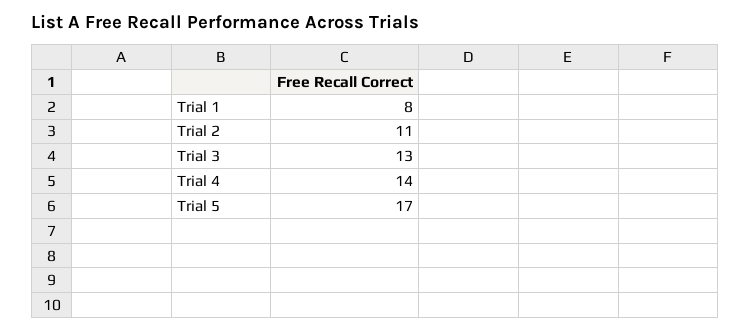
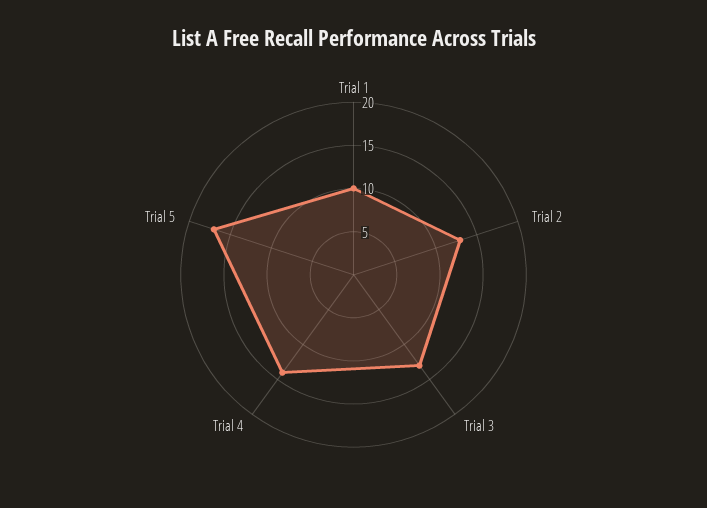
Trial 1: 8 -> 10
Trial 2: 11 -> 13

